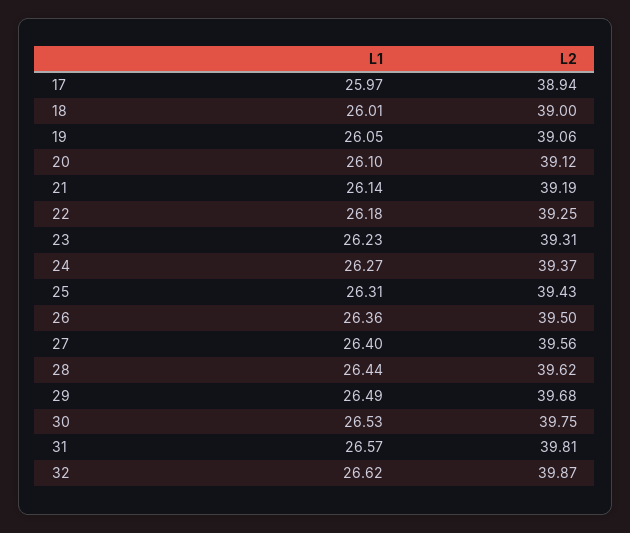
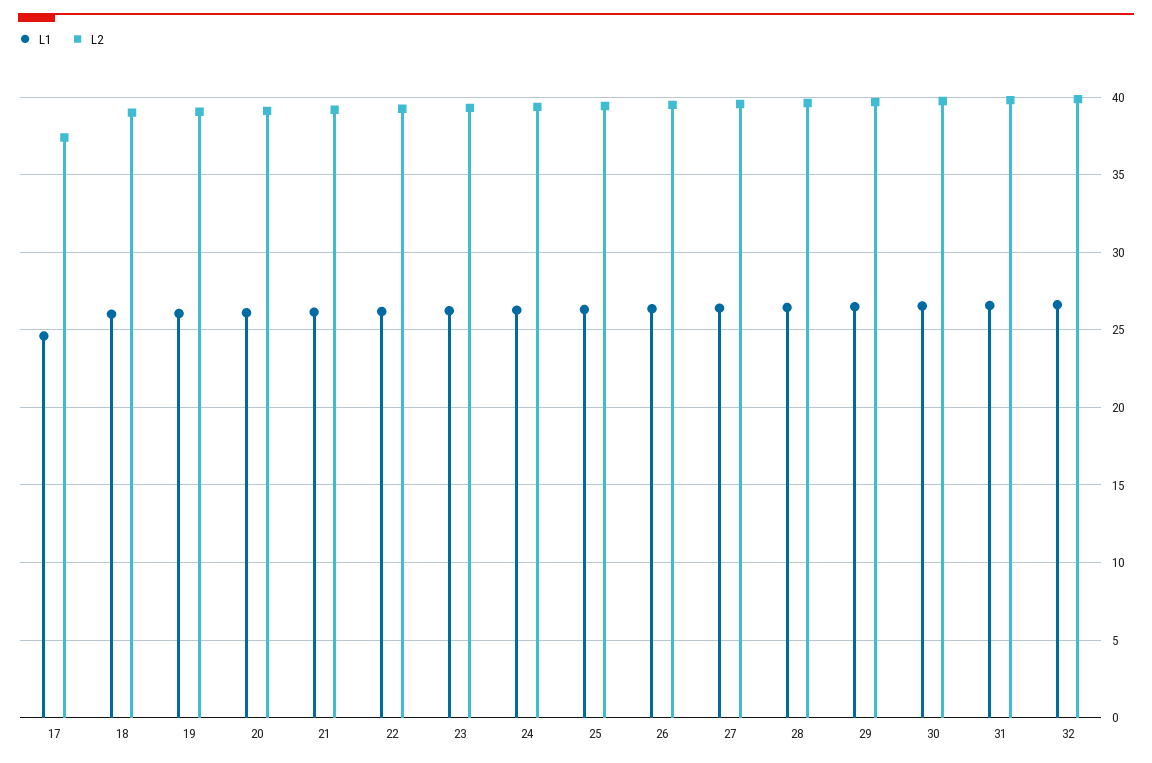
L1, 17: 25.97 -> 24.5
L2, 17: 38.94 -> 37.5

